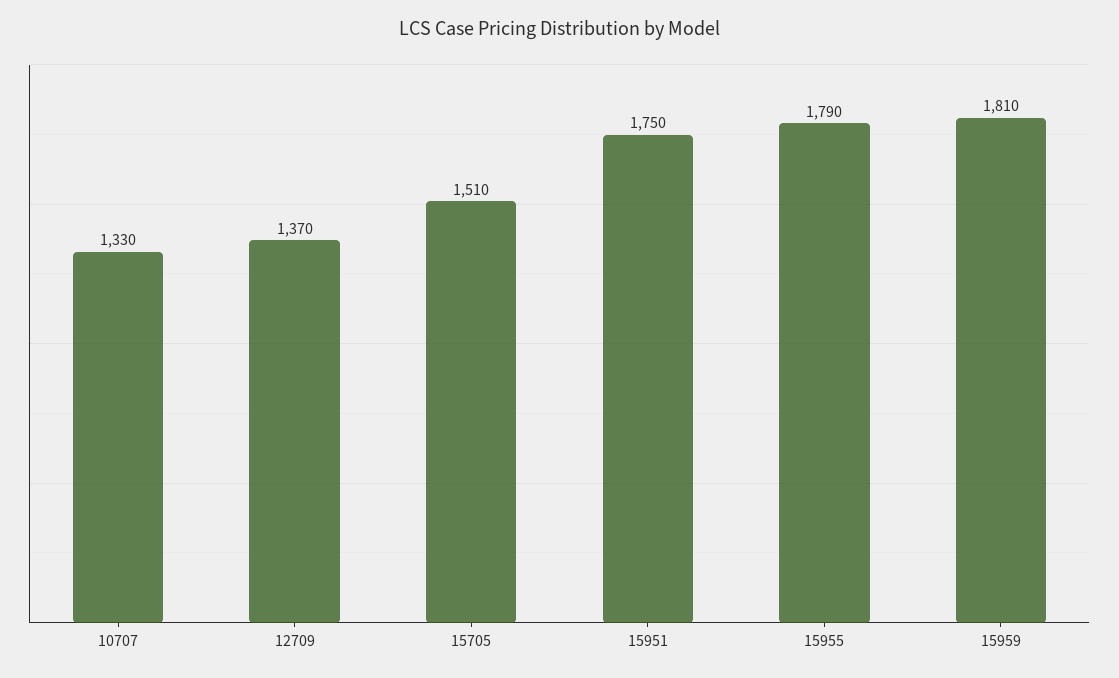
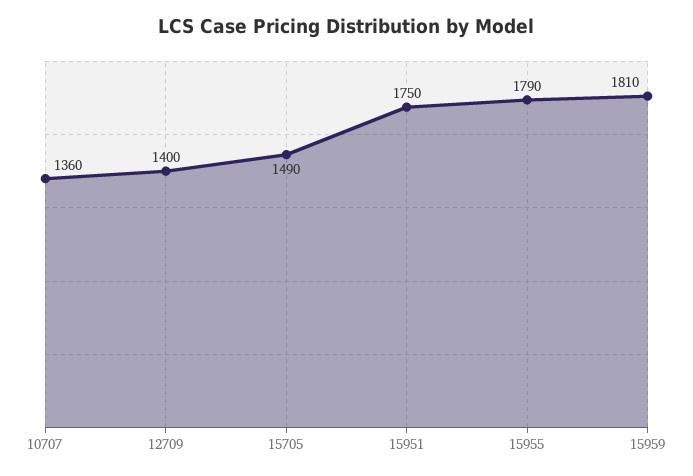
10707: 1330 -> 1360
12709: 1370 -> 1400
15705: 1510 -> 1490

